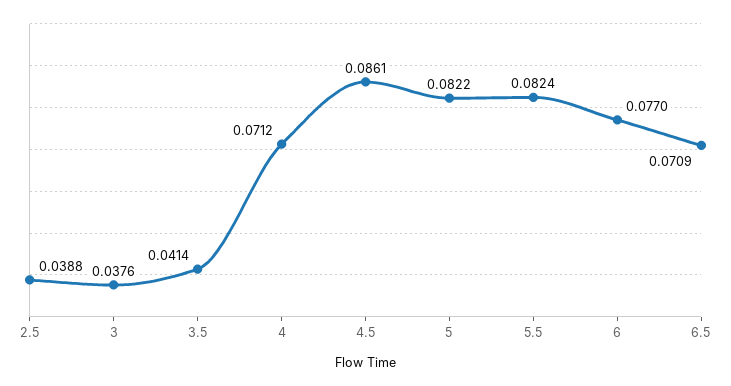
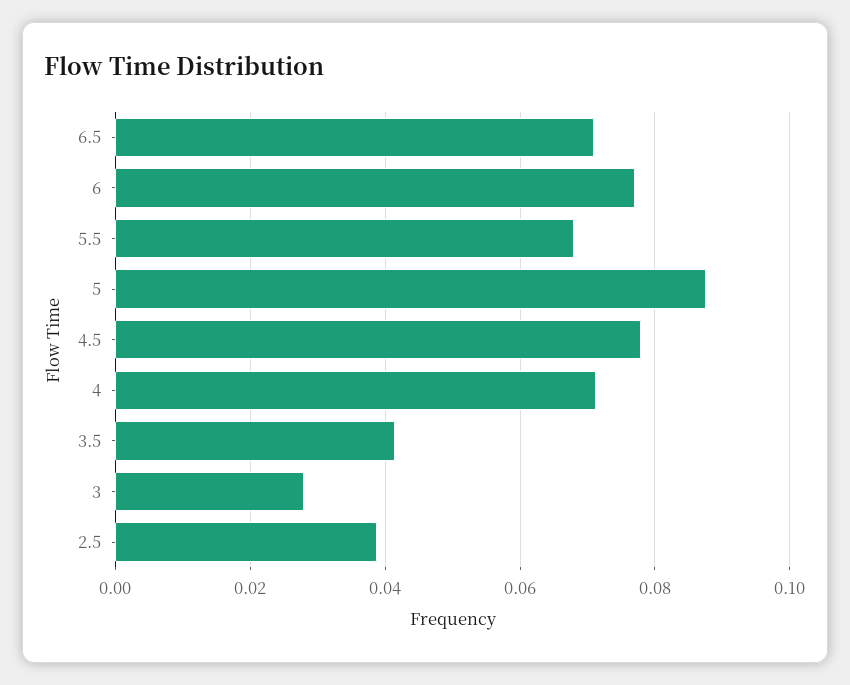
3: 0.0376 -> 0.028
4.5: 0.0861 -> 0.078
5: 0.0822 -> 0.088
5.5: 0.0824 -> 0.068

